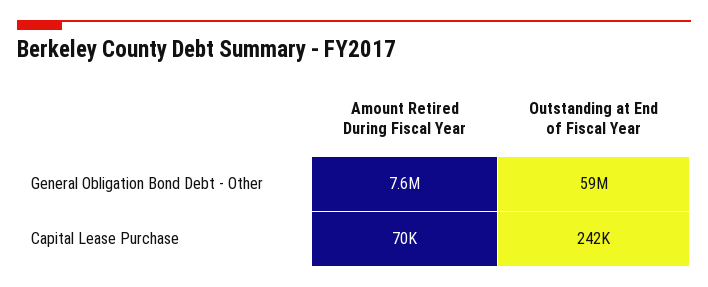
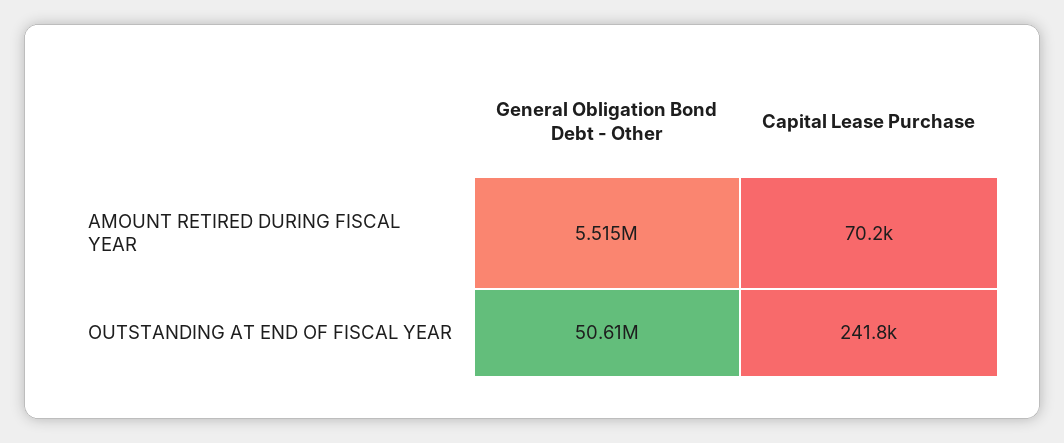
Amount Retired During Fiscal Year, General Obligation Bond Debt - Other: 7600000 -> 5515000
Outstanding at End of Fiscal Year, General Obligation Bond Debt - Other: 59000000 -> 50610000

